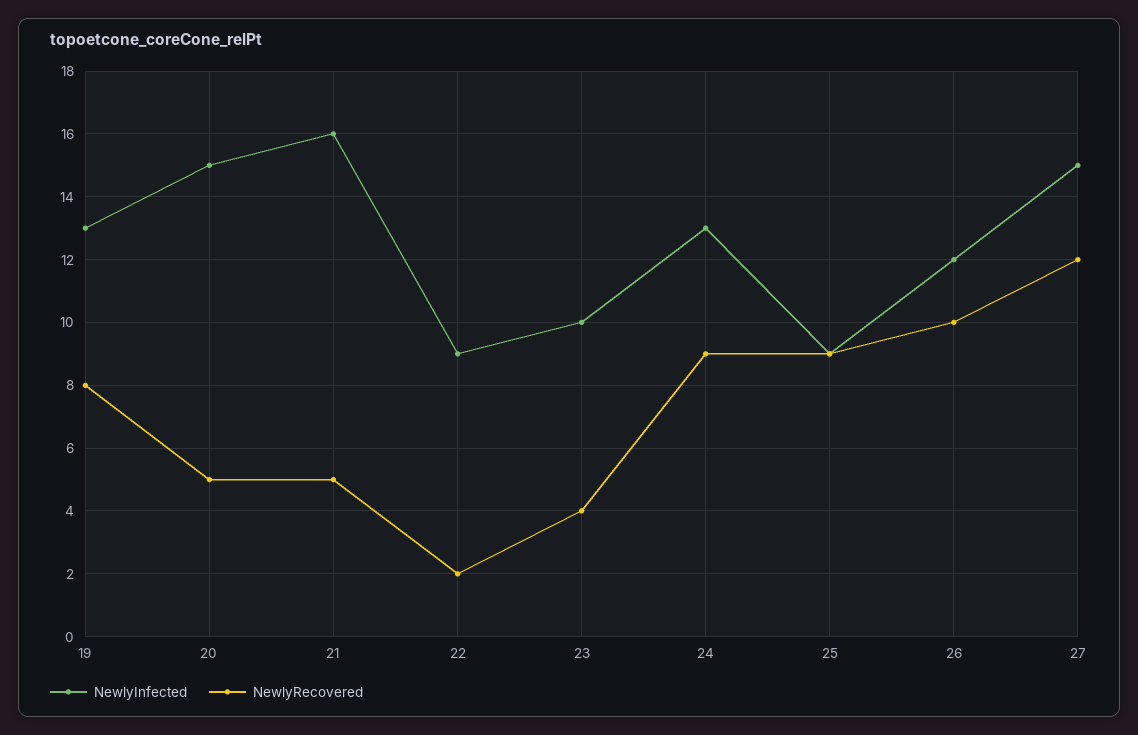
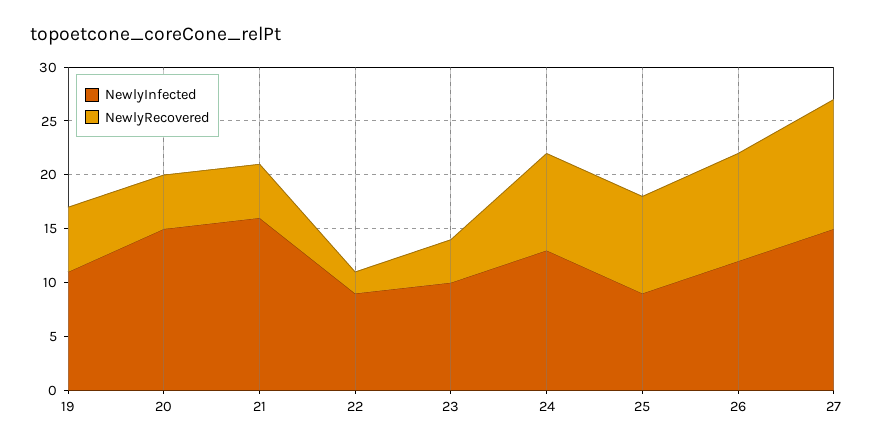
NewlyInfected, 19: 13 -> 11
NewlyRecovered, 19: 8 -> 6

